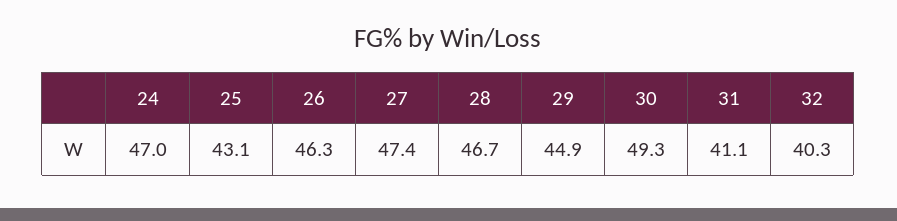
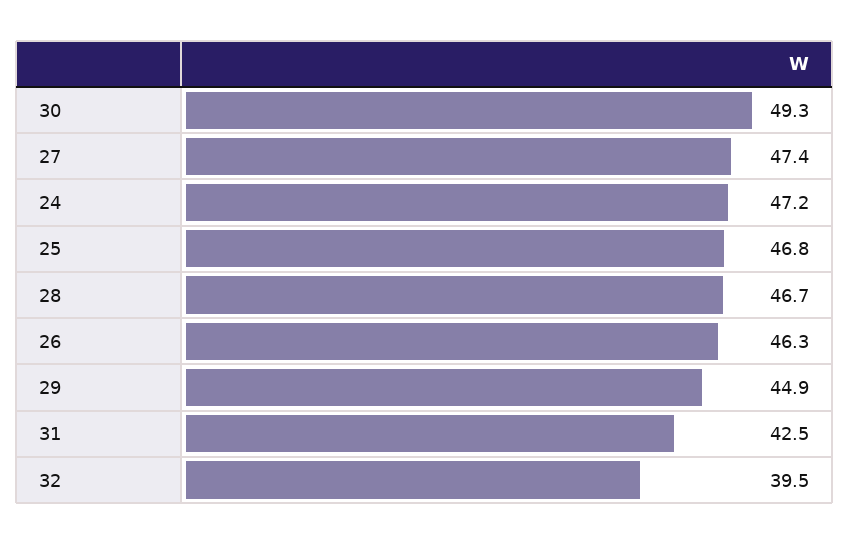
24: 47 -> 47.2
25: 43.1 -> 46.8
31: 41.1 -> 42.5
32: 40.3 -> 39.5

